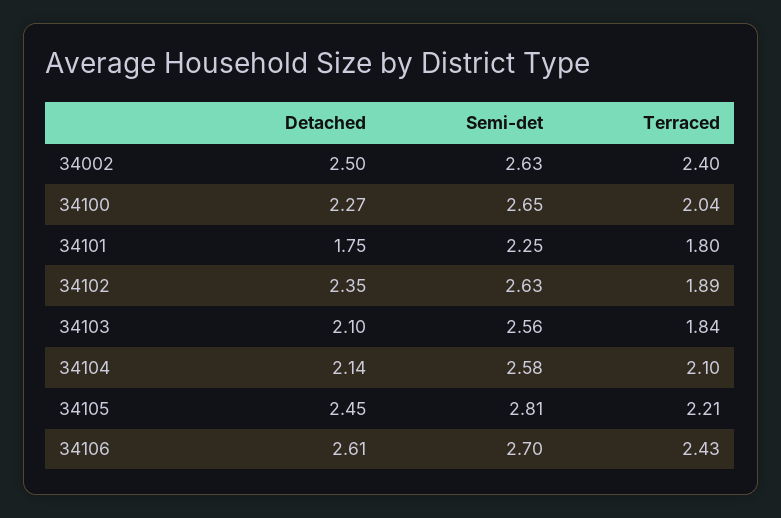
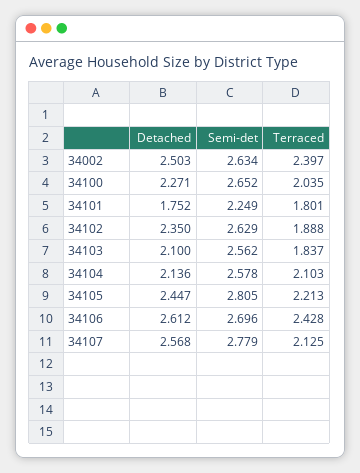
Detached, 34107: none -> 2.568
Semi-det, 34107: none -> 2.779
Terraced, 34107: none -> 2.125

